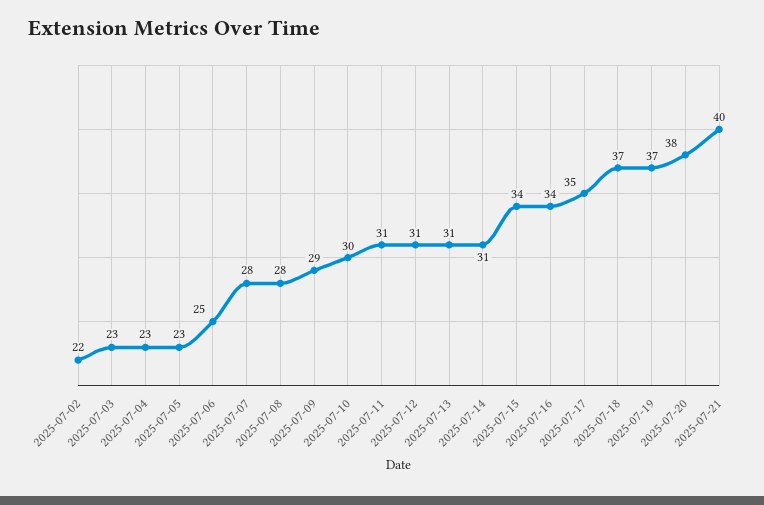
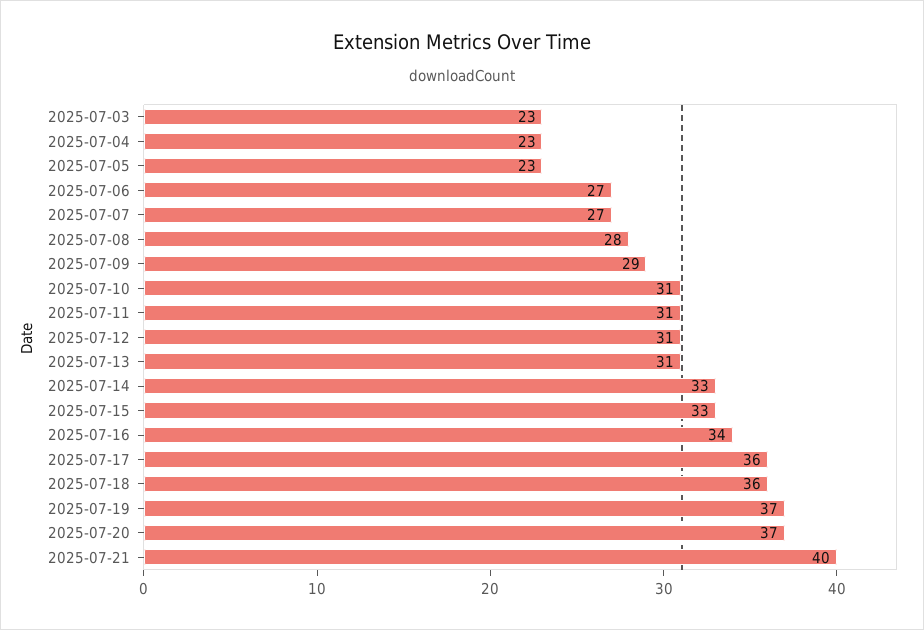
2025-07-02: 22 -> none
2025-07-06: 25 -> 27
2025-07-07: 28 -> 27
2025-07-10: 30 -> 31
2025-07-14: 31 -> 33
2025-07-15: 34 -> 33
2025-07-17: 35 -> 36
2025-07-18: 37 -> 36
2025-07-20: 38 -> 37

